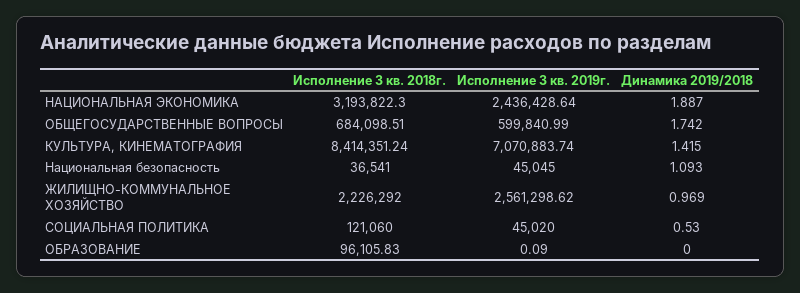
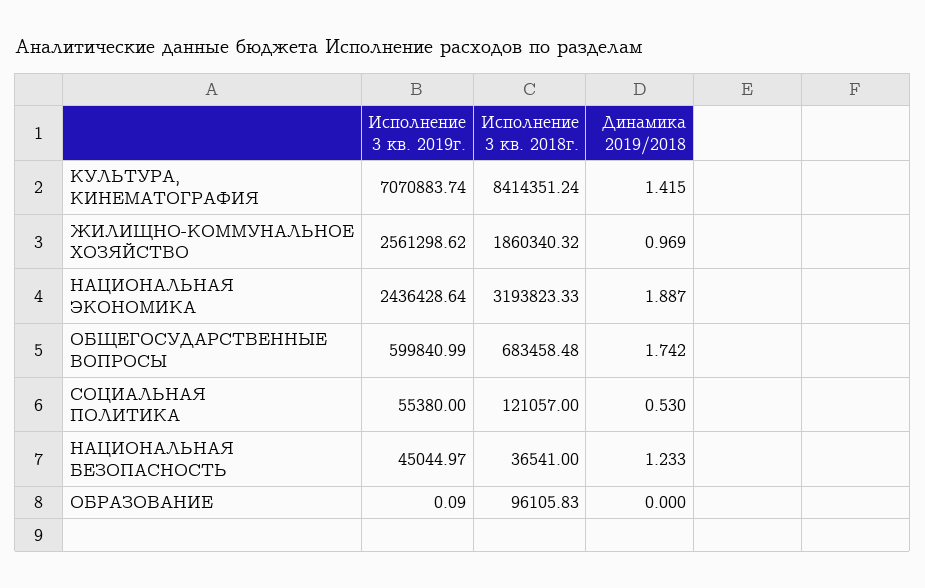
Исполнение 3 кв. 2018г., НАЦИОНАЛЬНАЯ ЭКОНОМИКА: 3193822.3 -> 3193823.33
Исполнение 3 кв. 2018г., ОБЩЕГОСУДАРСТВЕННЫЕ ВОПРОСЫ: 684098.51 -> 683458.48
Исполнение 3 кв. 2019г., Национальная безопасность: 45045 -> 45044.97
Динамика 2019/2018, Национальная безопасность: 1.093 -> 1.233
Исполнение 3 кв. 2018г., ЖИЛИЩНО-КОММУНАЛЬНОЕ ХОЗЯЙСТВО: 2226292 -> 1860340.32
Исполнение 3 кв. 2018г., СОЦИАЛЬНАЯ ПОЛИТИКА: 121060 -> 121057
Исполнение 3 кв. 2019г., СОЦИАЛЬНАЯ ПОЛИТИКА: 45020 -> 55380

